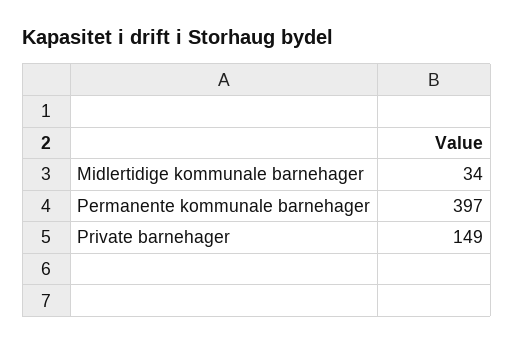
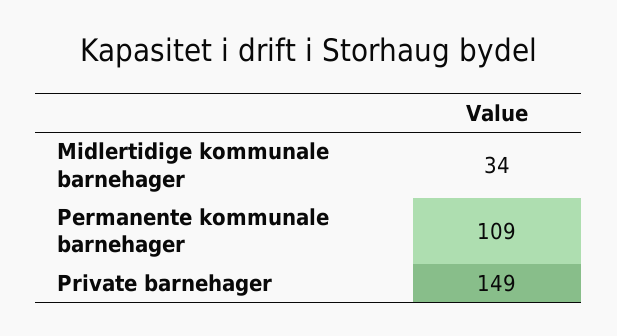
Permanente kommunale barnehager: 397 -> 109

